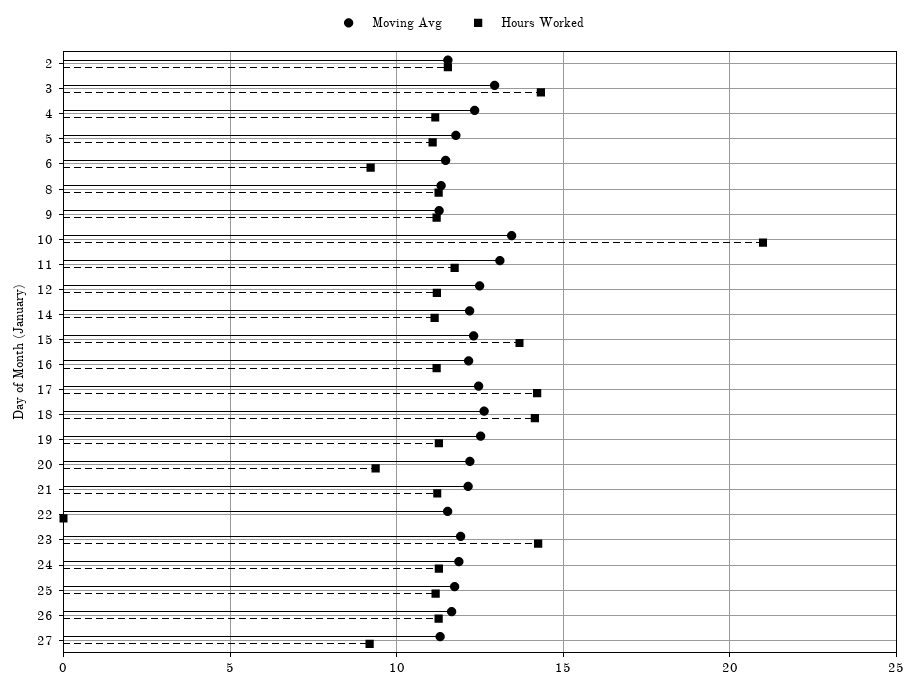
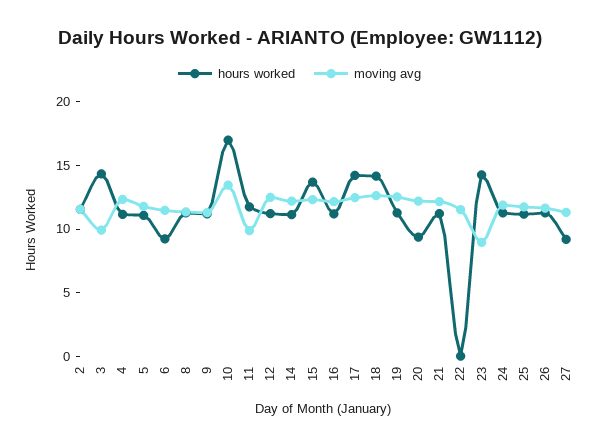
Moving Avg, 3: 13 -> 10
Hours Worked, 10: 21 -> 17
Moving Avg, 11: 13 -> 10
Moving Avg, 23: 12 -> 9

